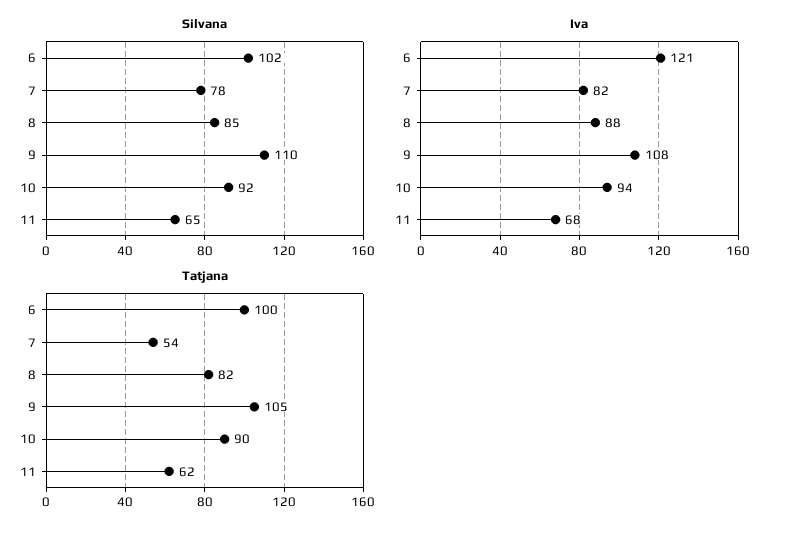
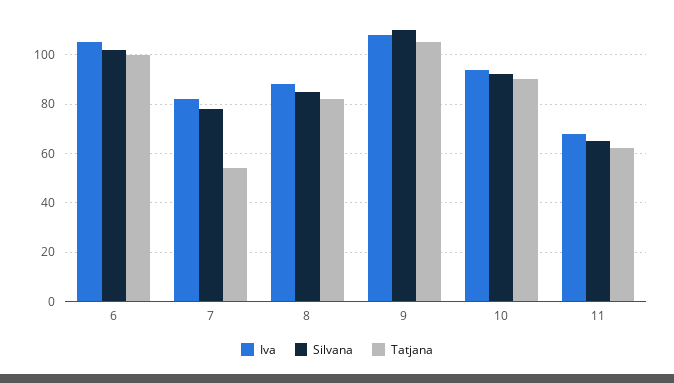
Iva, 6: 121 -> 105

